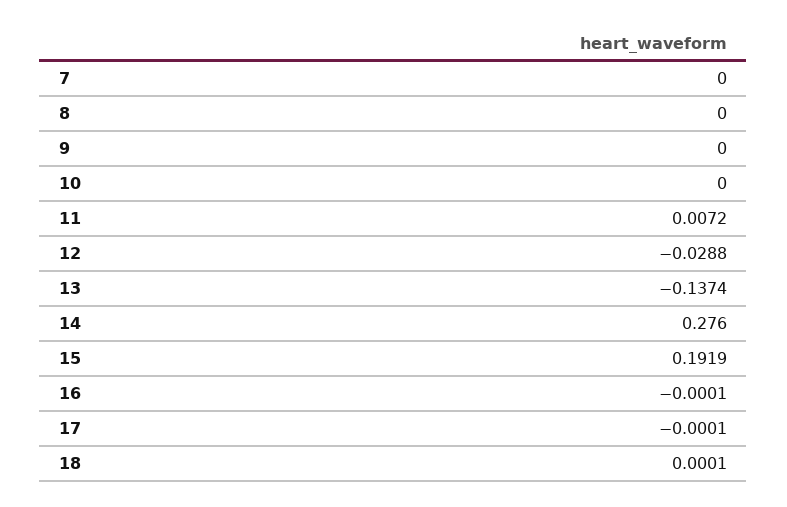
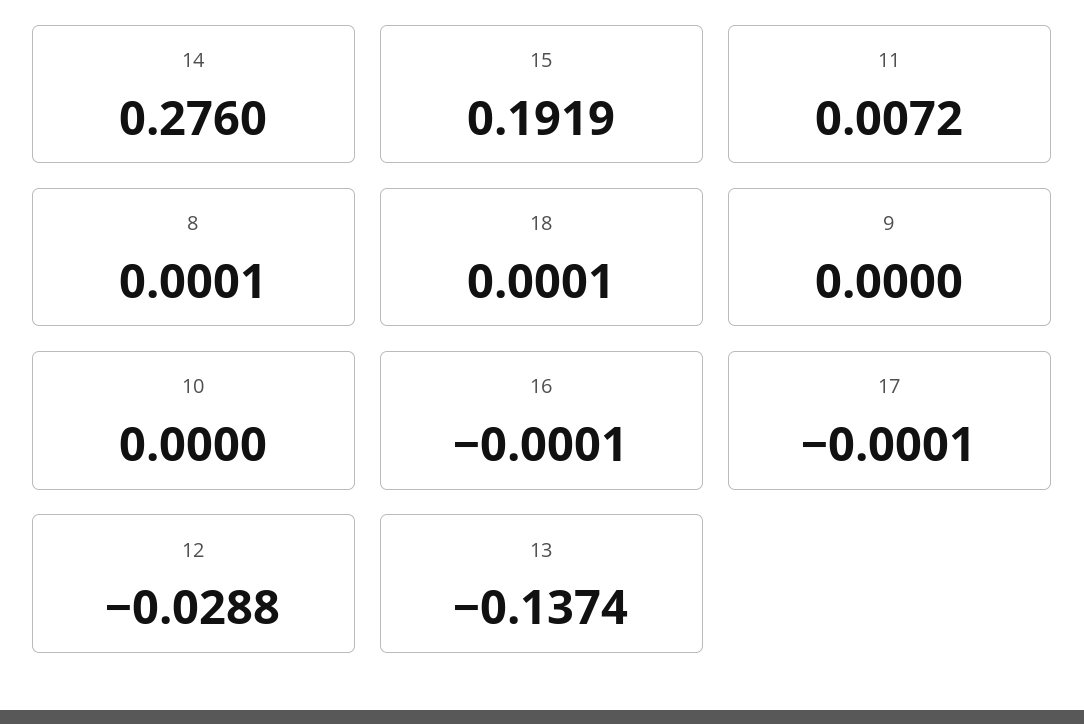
7: 0 -> none
8: 0 -> 0.0001

